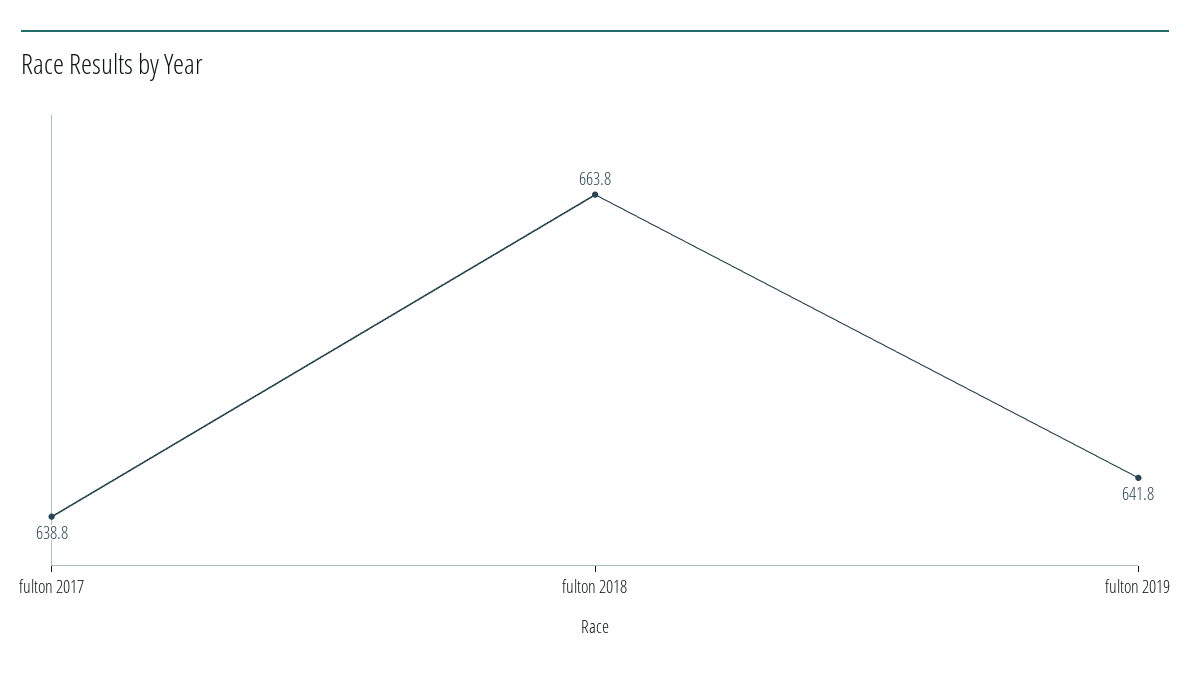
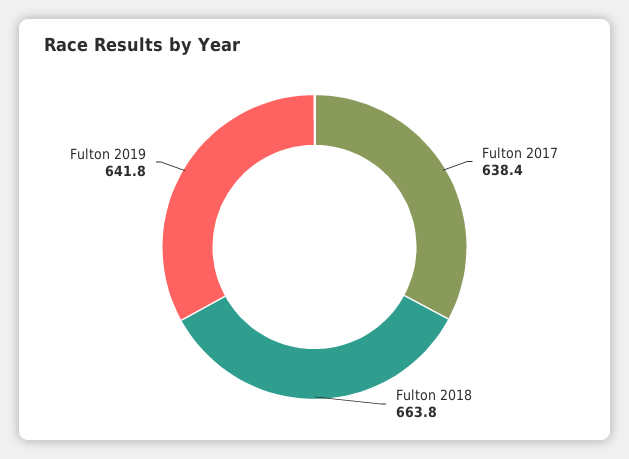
fulton 2017: 638.8 -> 638.4

